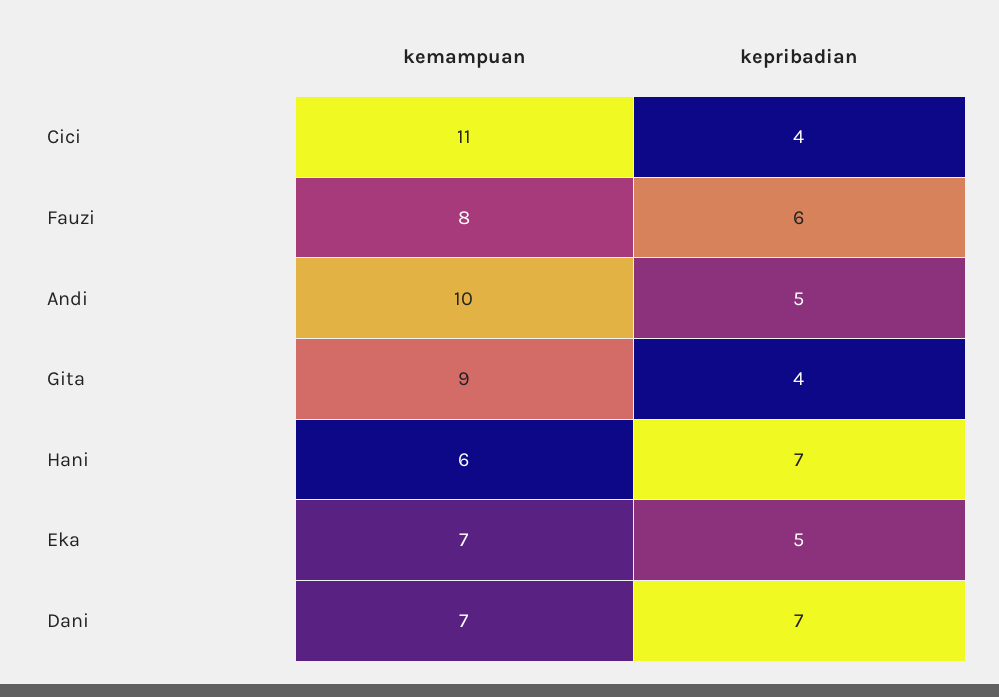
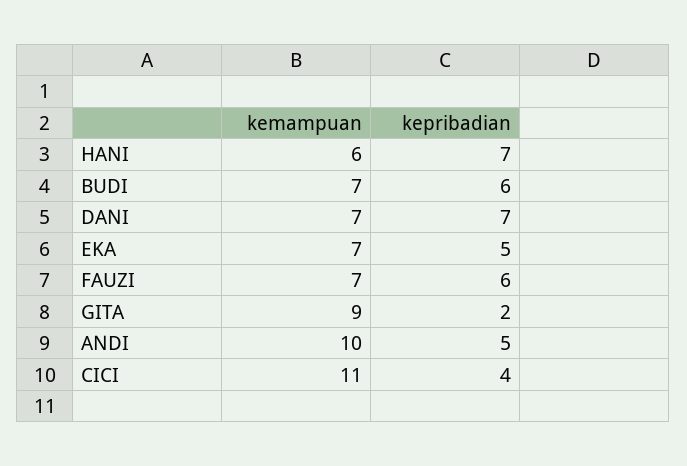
kemampuan, Fauzi: 8 -> 7
kepribadian, Gita: 4 -> 2
kemampuan, BUDI: none -> 7
kepribadian, BUDI: none -> 6

